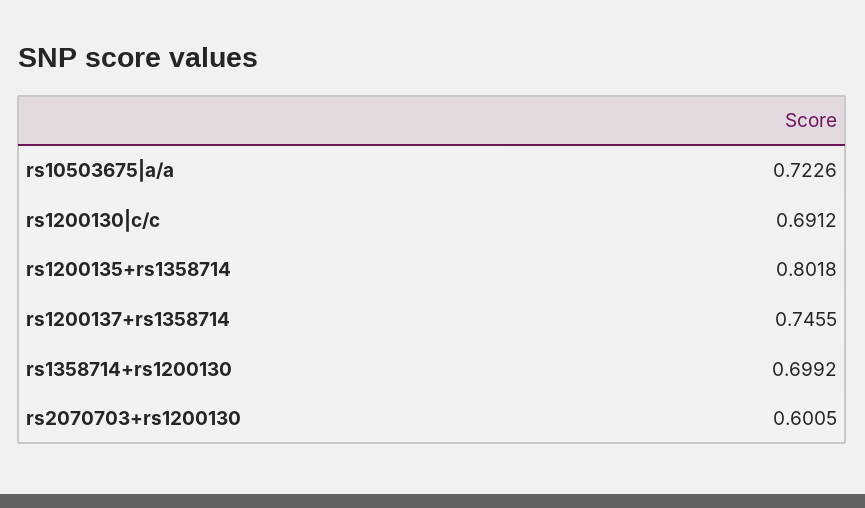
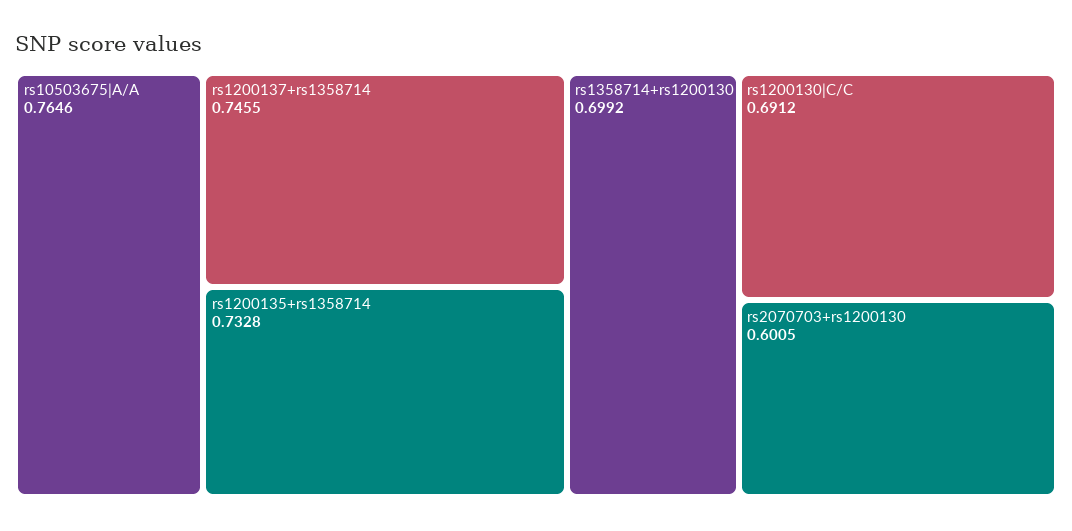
rs10503675|a/a: 0.7226 -> 0.7646
rs1200135+rs1358714: 0.8018 -> 0.7328

